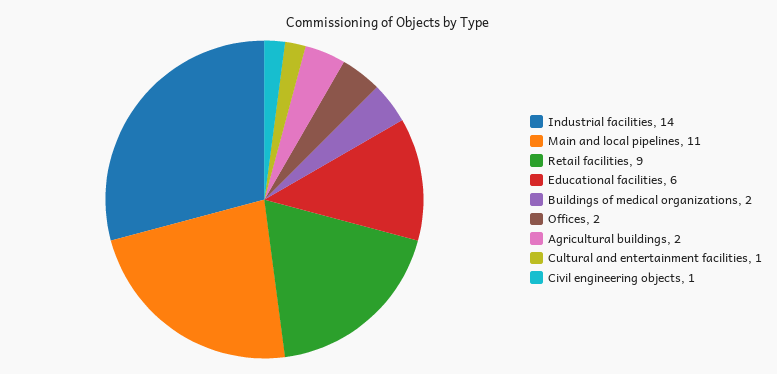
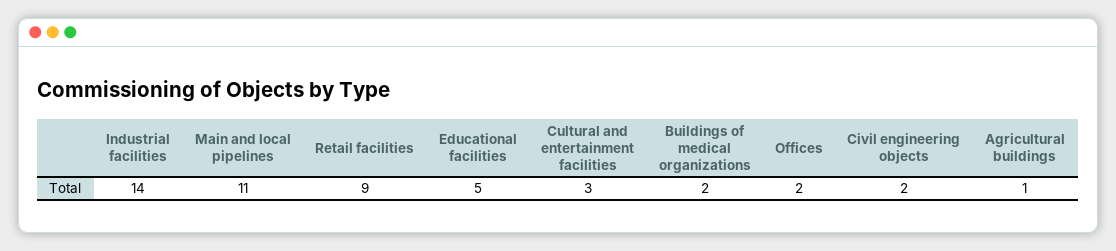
Educational facilities: 6 -> 5
Agricultural buildings: 2 -> 1
Cultural and entertainment facilities: 1 -> 3
Civil engineering objects: 1 -> 2

